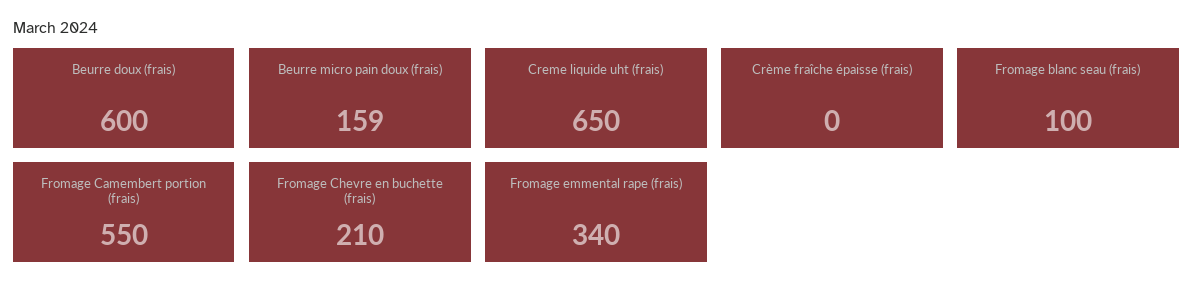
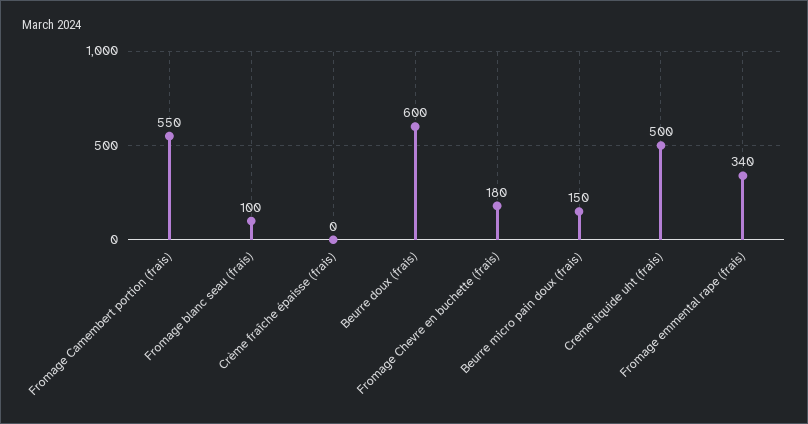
Beurre micro pain doux (frais): 159 -> 150
Creme liquide uht (frais): 650 -> 500
Fromage Chevre en buchette (frais): 210 -> 180

